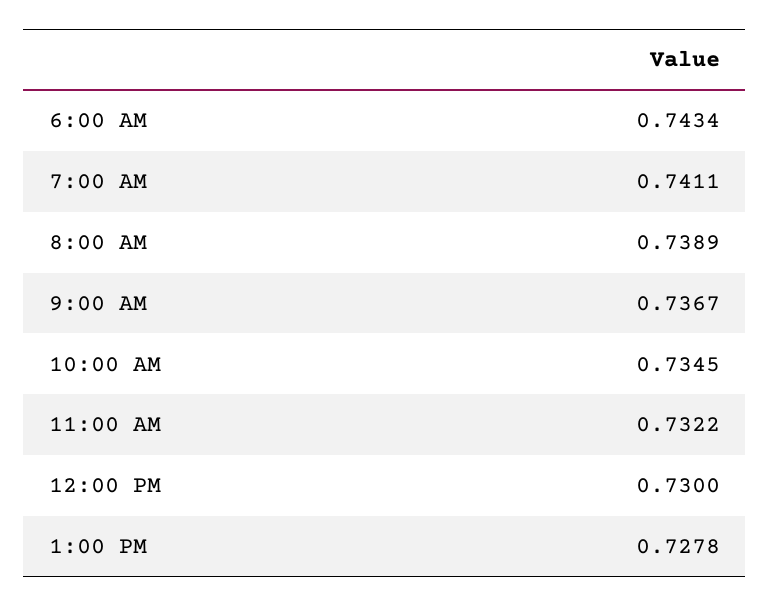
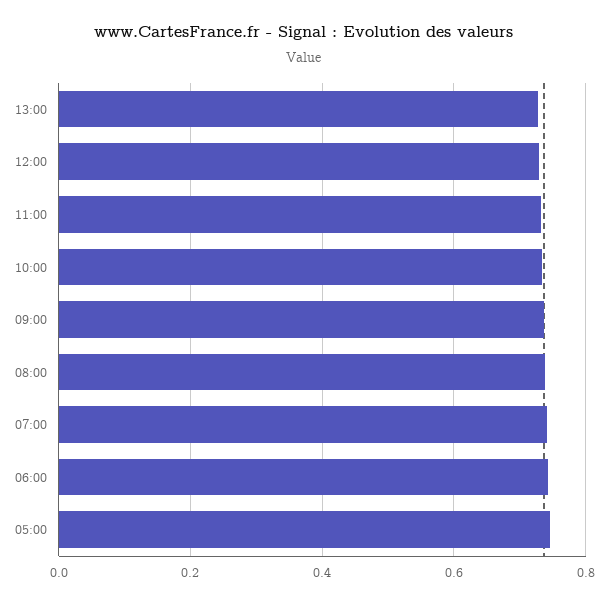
05:00: none -> 0.74

